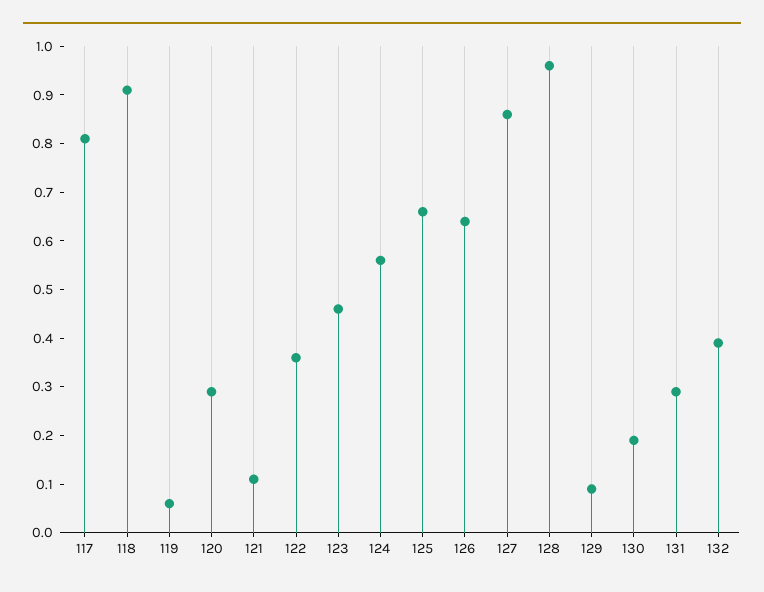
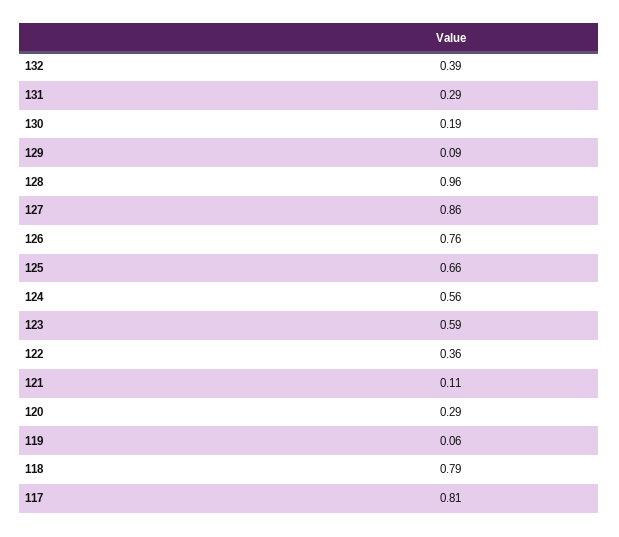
118: 0.9 -> 0.79
123: 0.45 -> 0.59
126: 0.65 -> 0.76

